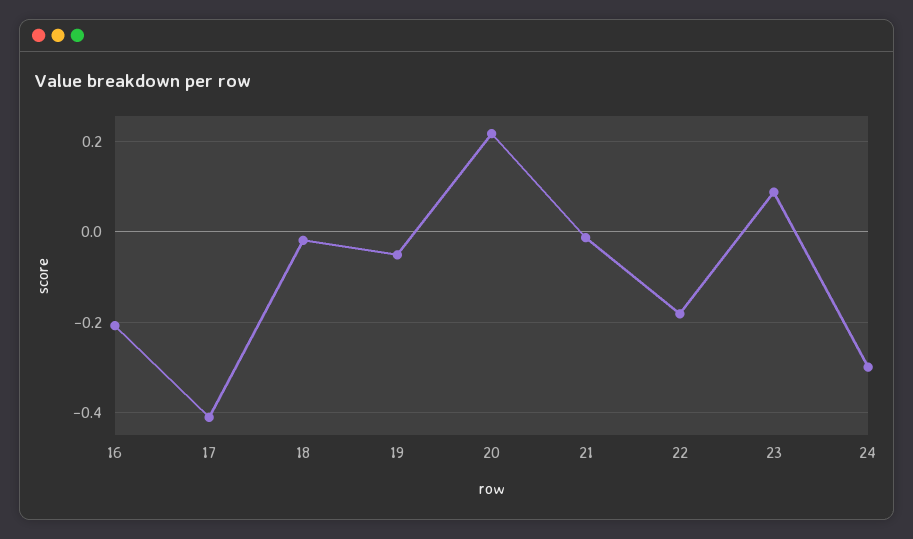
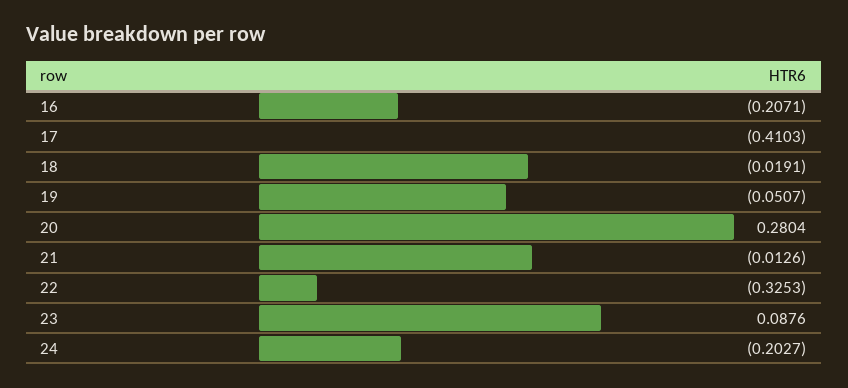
20: 0.22 -> 0.2804
22: -0.18 -> -0.3253
24: -0.3 -> -0.2027

